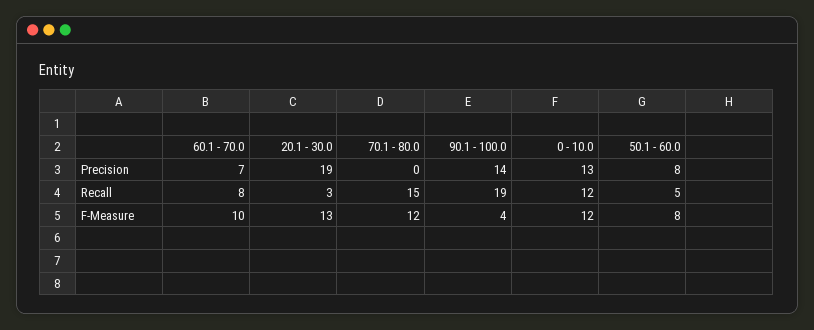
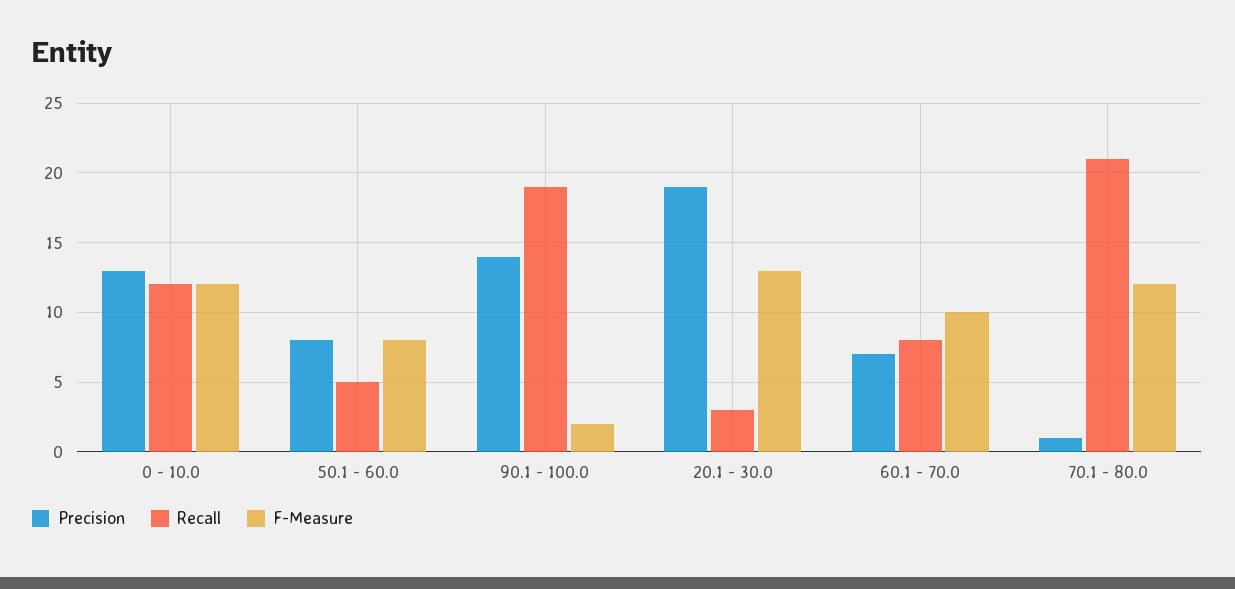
Precision, 70.1 - 80.0: 0 -> 1
Recall, 70.1 - 80.0: 15 -> 21
F-Measure, 90.1 - 100.0: 4 -> 2

